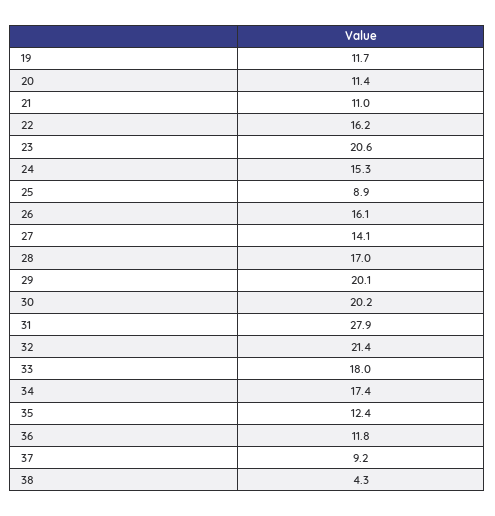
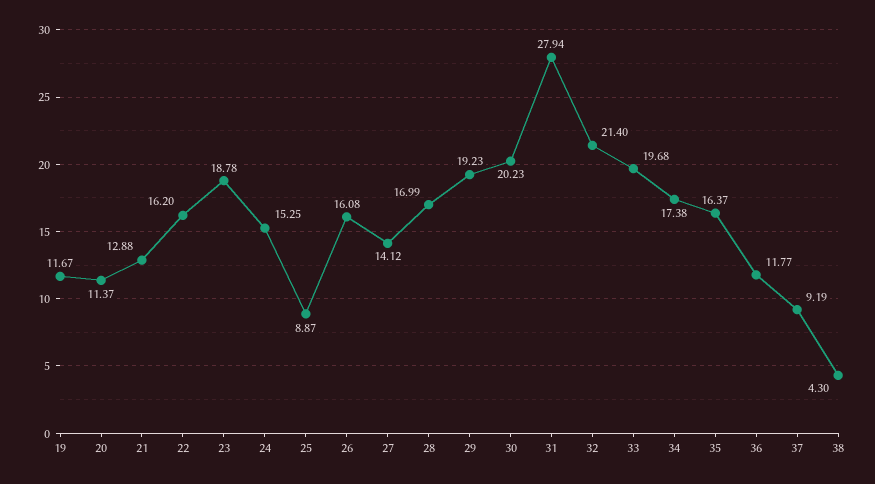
21: 11 -> 12.88
23: 20.6 -> 18.78
29: 20.1 -> 19.23
33: 18 -> 19.68
35: 12.4 -> 16.37

